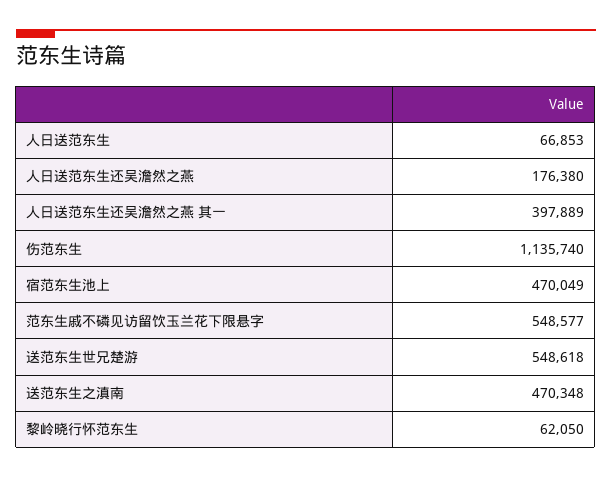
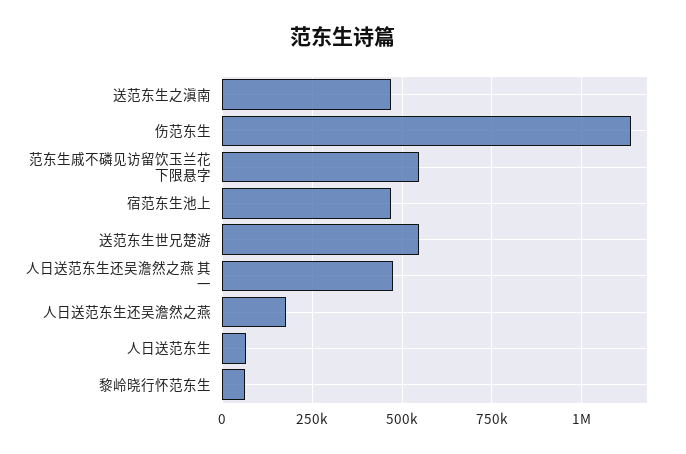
人日送范东生还吴澹然之燕 其一: 397889 -> 475000

